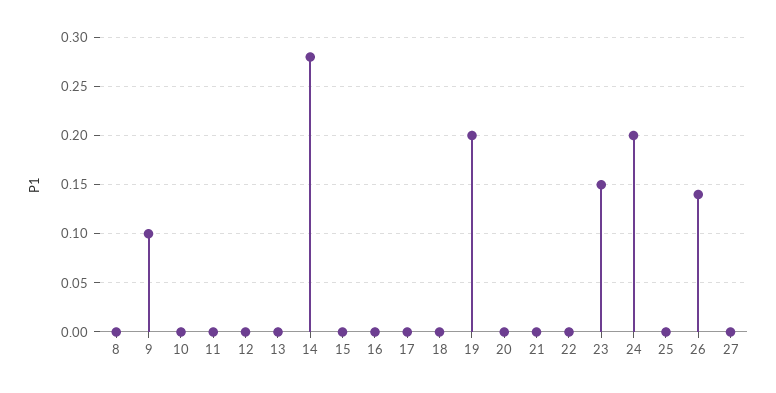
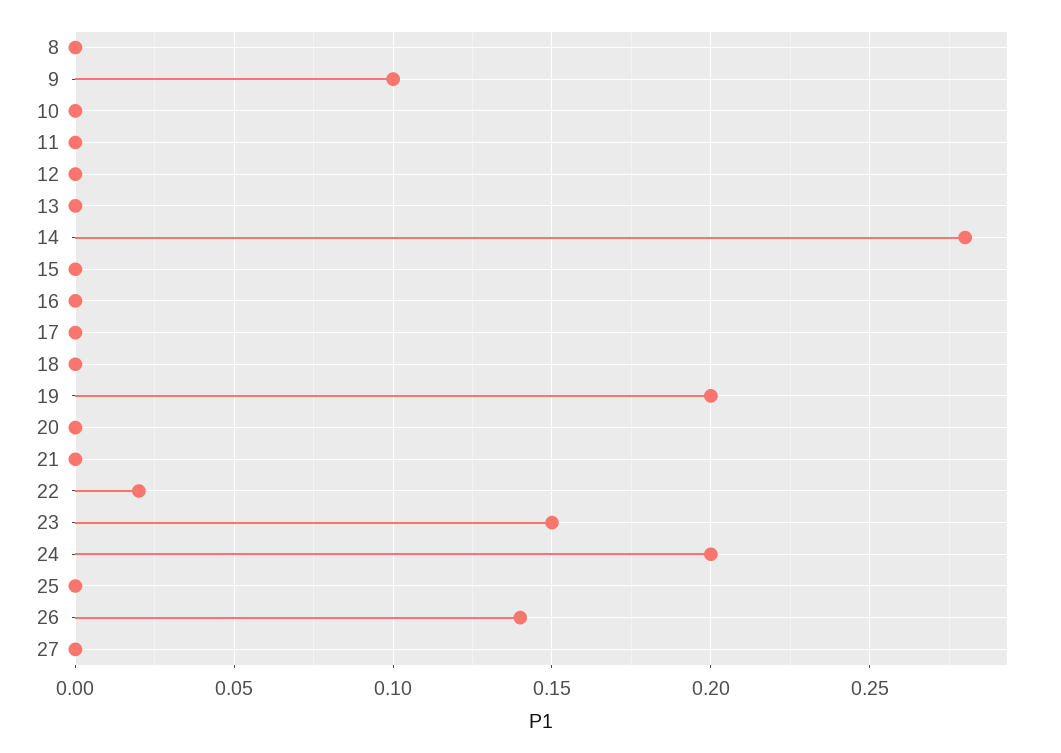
22: 0 -> 0.02

